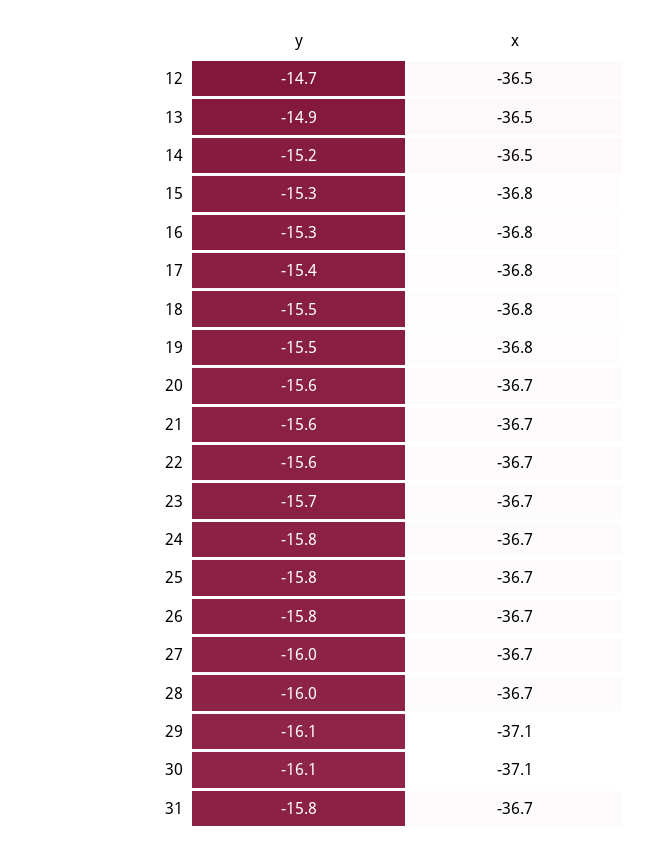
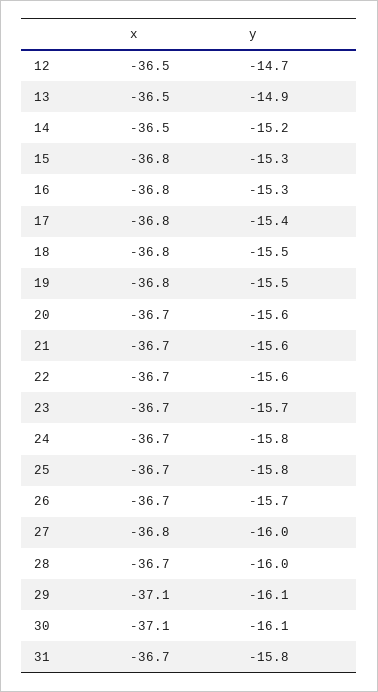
y, 26: -15.8 -> -15.7
x, 27: -36.7 -> -36.8

